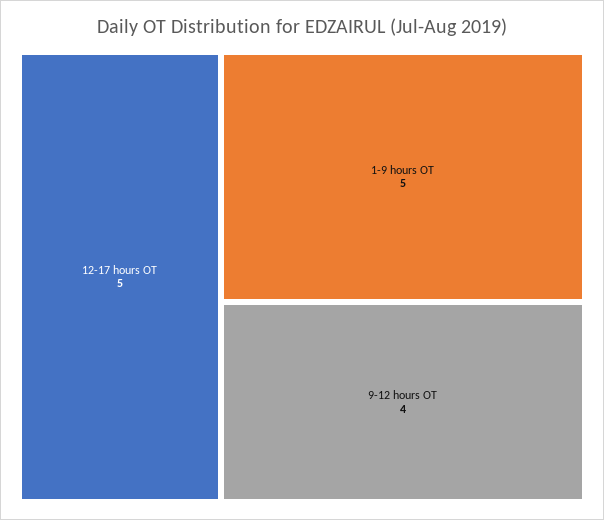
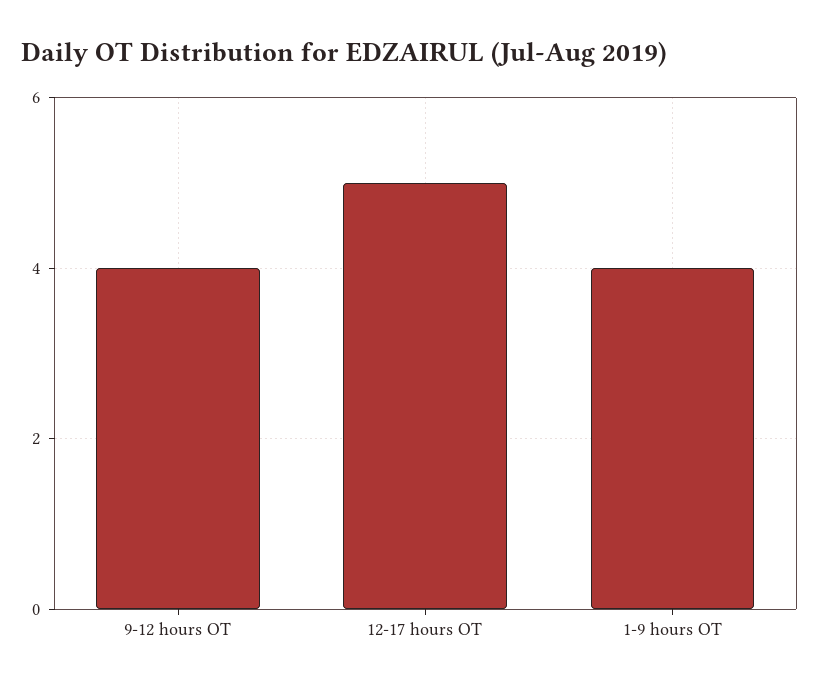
1-9 hours OT: 5 -> 4

